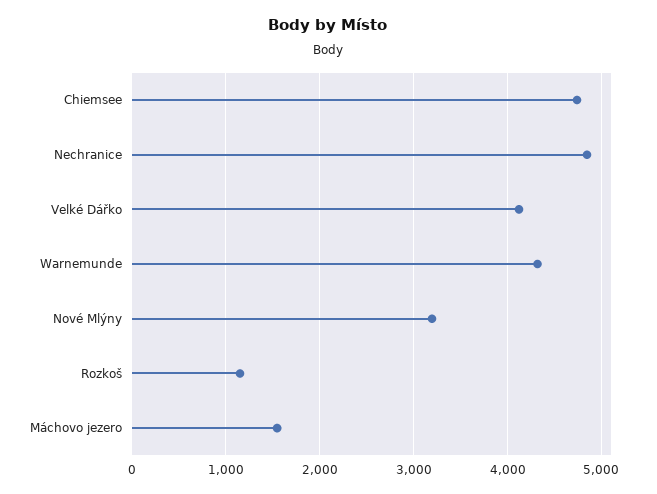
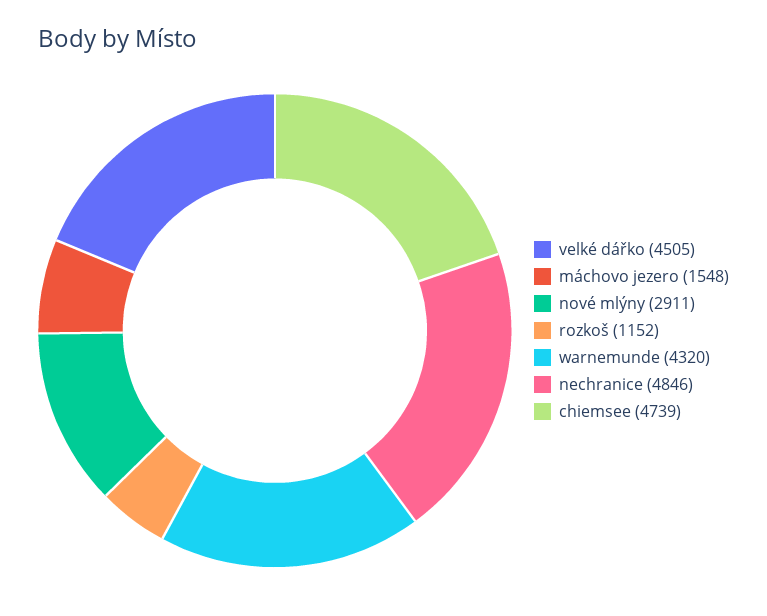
Velké Dářko: 4100 -> 4505
Nové Mlýny: 3200 -> 2911

